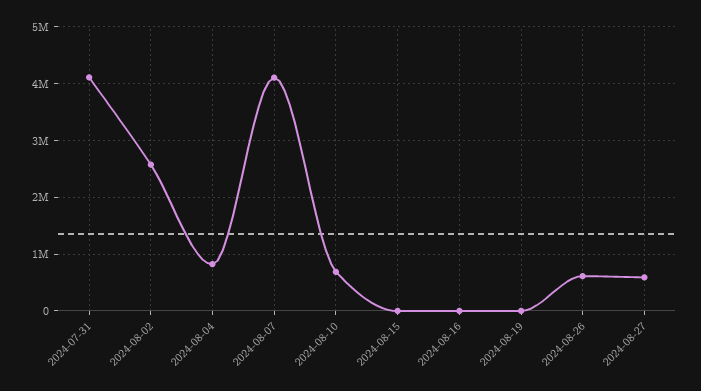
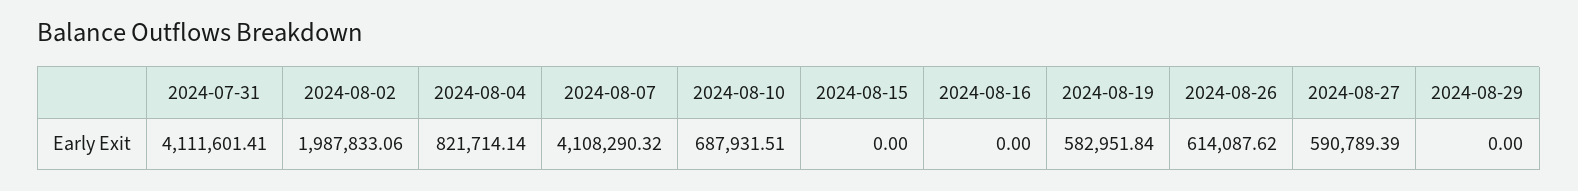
2024-08-02: 2600000 -> 1987833.06
2024-08-19: 0 -> 582951.84
2024-08-29: none -> 0

